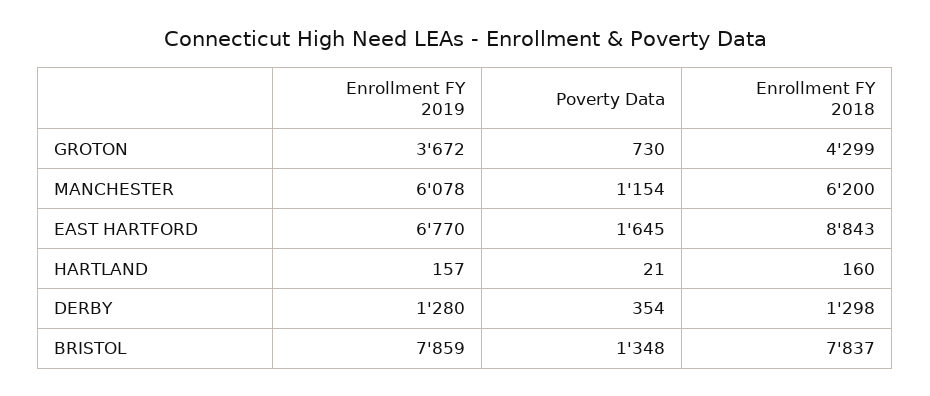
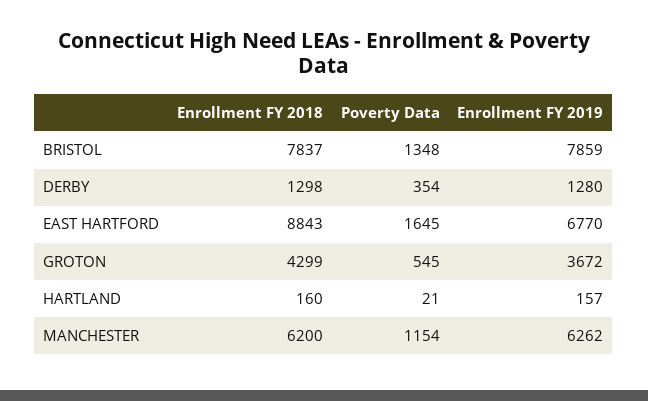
Poverty Data, GROTON: 730 -> 545
Enrollment FY 2019, MANCHESTER: 6078 -> 6262

